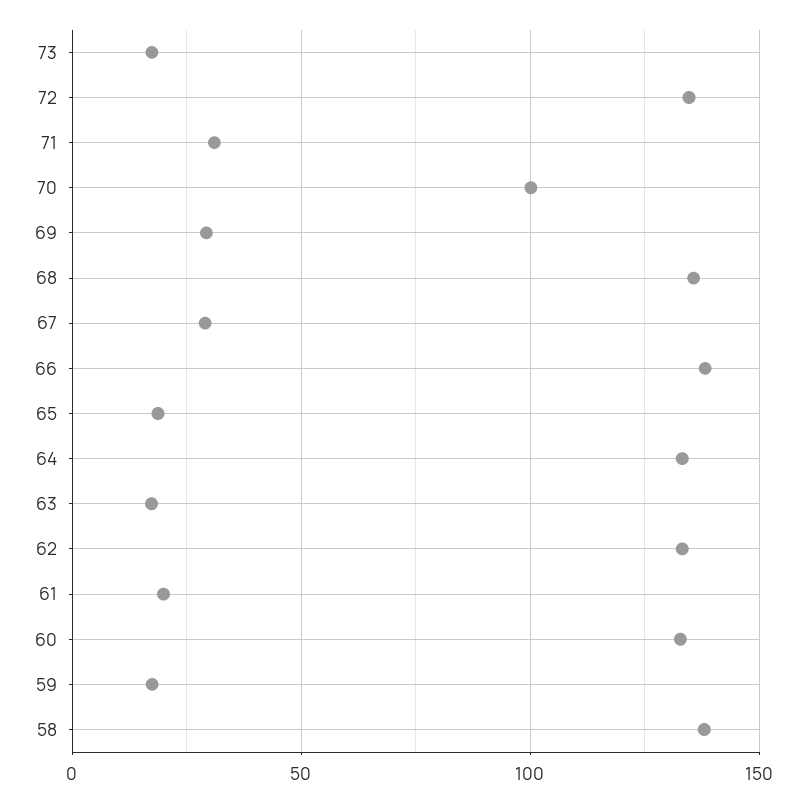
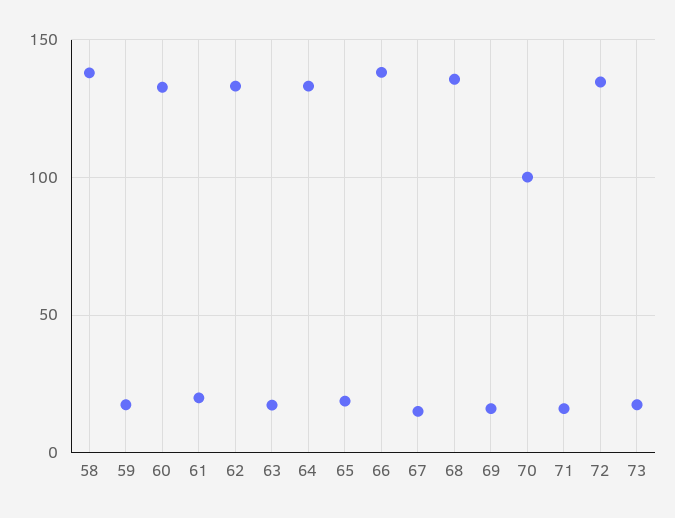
71: 30 -> 15
69: 30 -> 15
67: 30 -> 15

